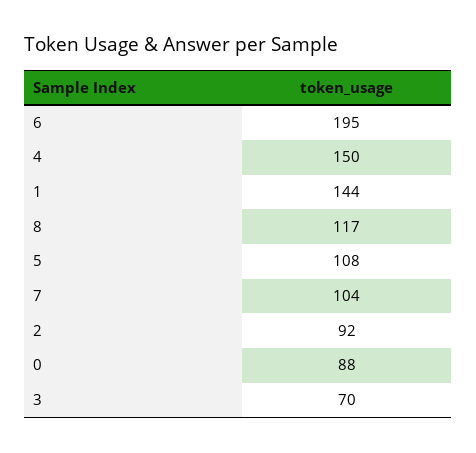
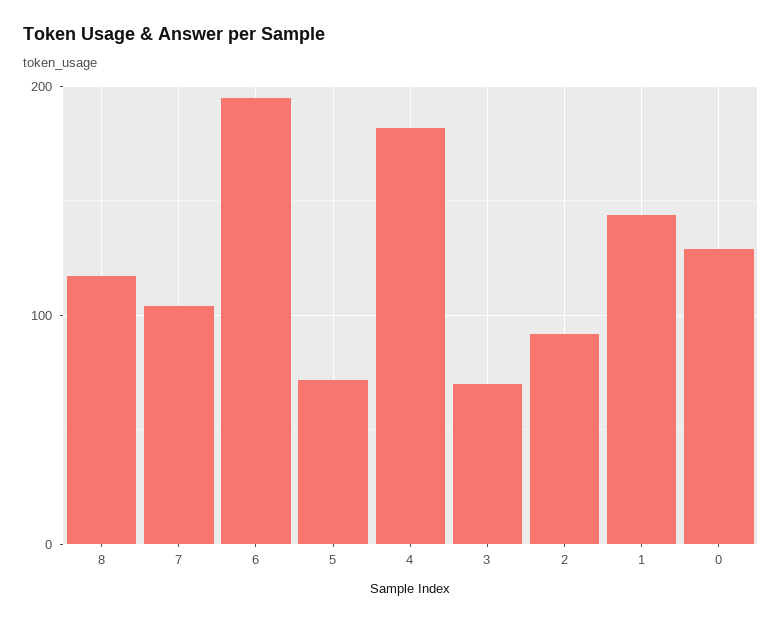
4: 150 -> 180
5: 108 -> 70
0: 88 -> 130

